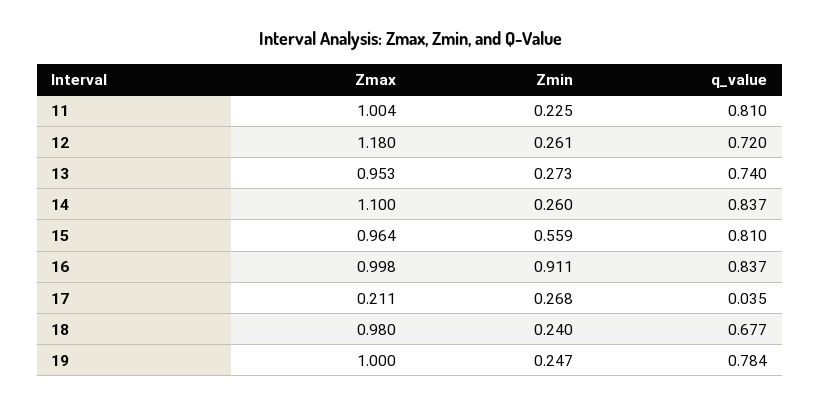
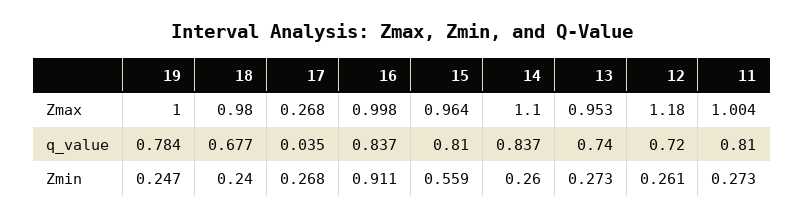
Zmin, 11: 0.225 -> 0.273
Zmax, 17: 0.211 -> 0.268

